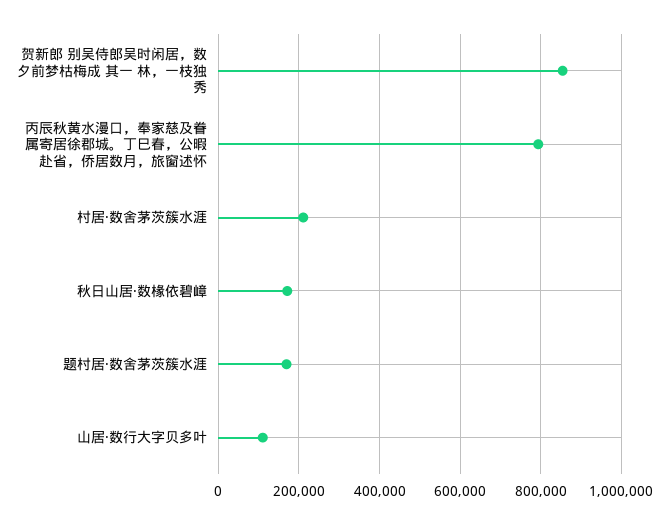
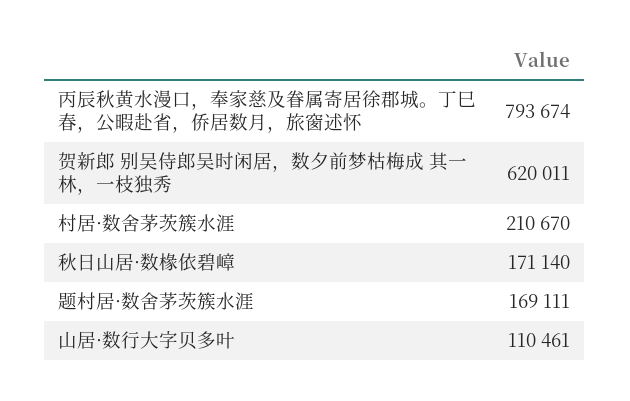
贺新郎 别吴侍郎吴时闲居，数夕前梦枯梅成 其一 林，一枝独秀: 860000 -> 620011

